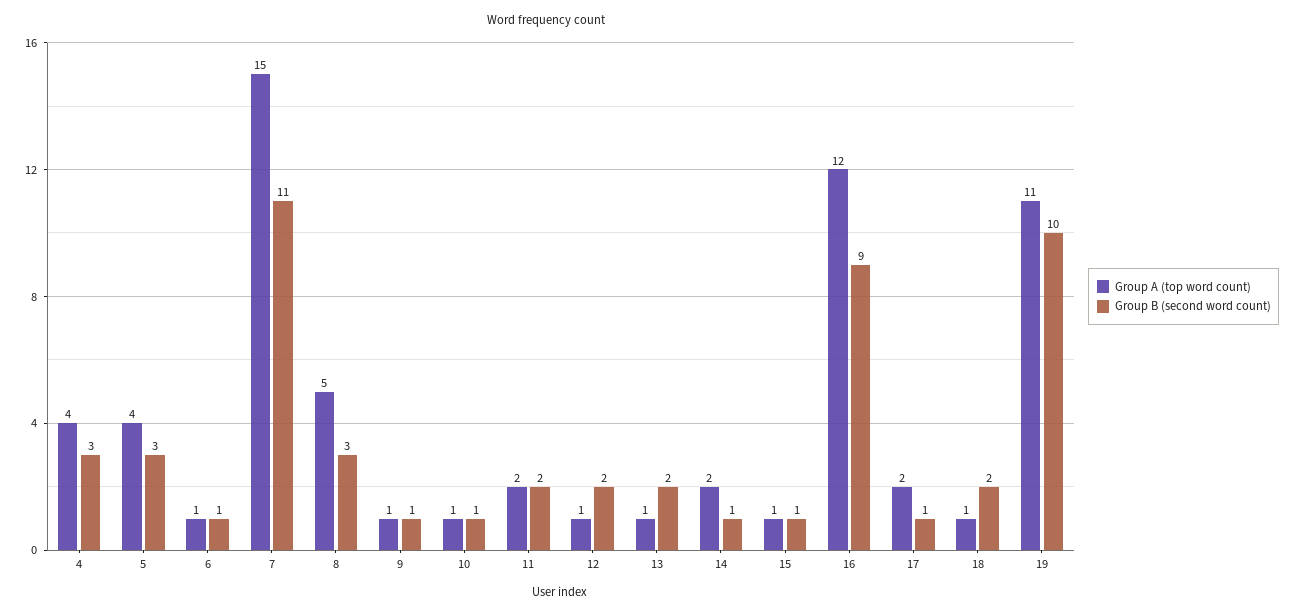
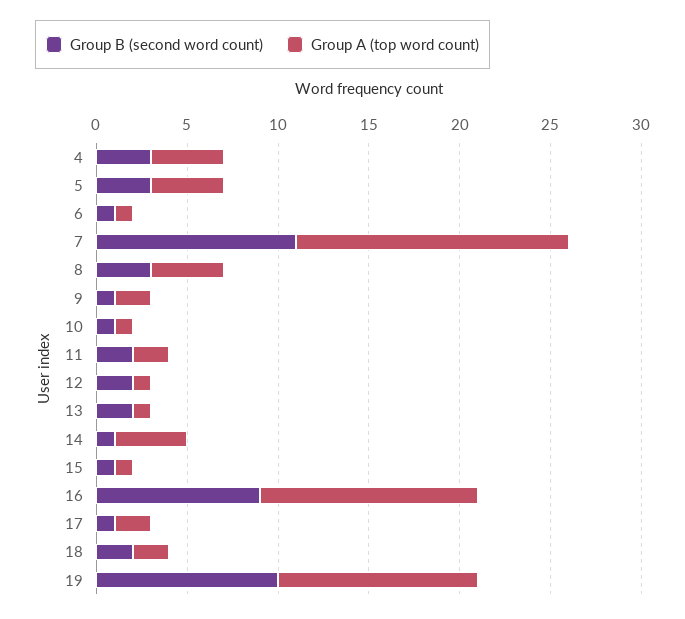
Group A (top word count), 8: 5 -> 4
Group A (top word count), 9: 1 -> 2
Group A (top word count), 14: 2 -> 4
Group A (top word count), 18: 1 -> 2

